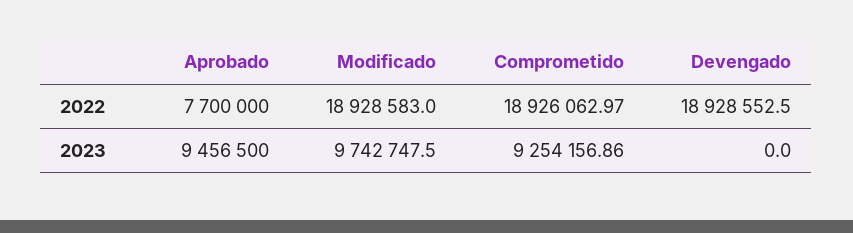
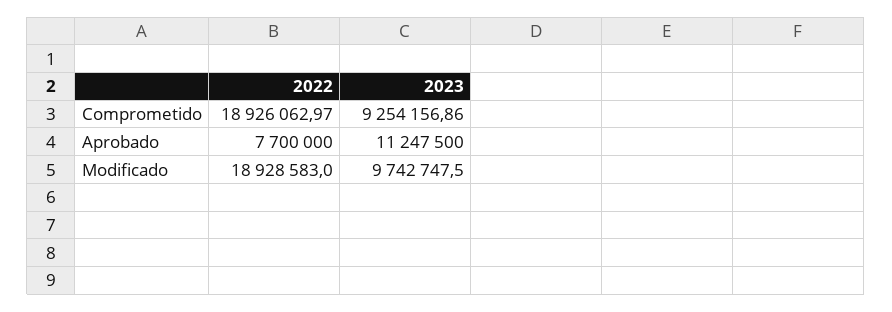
Devengado, 2022: 18928552.5 -> none
Aprobado, 2023: 9456500 -> 11247500
Devengado, 2023: 0 -> none

